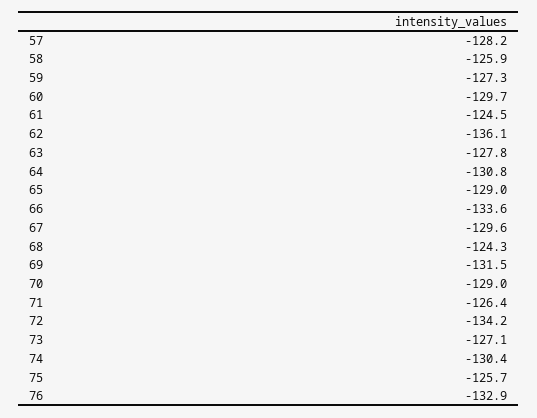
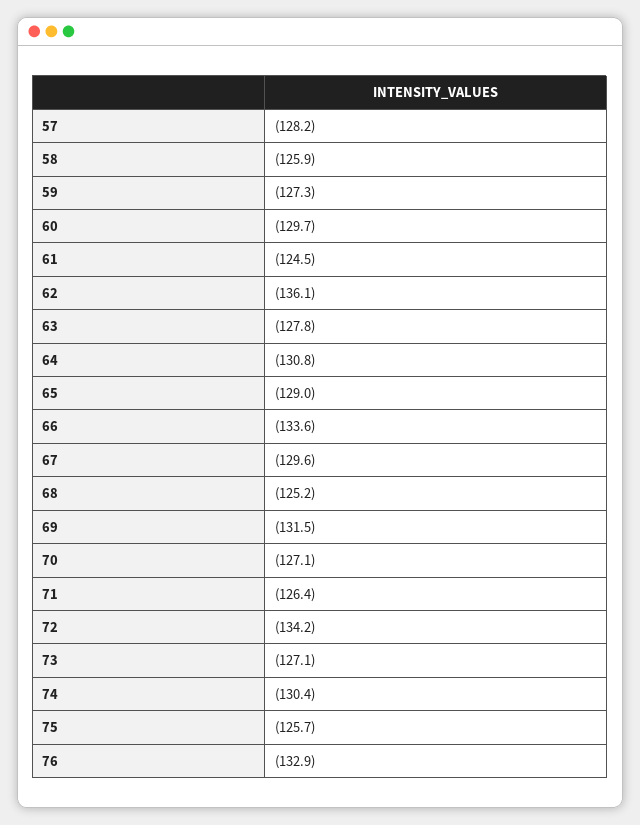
68: -124.3 -> -125.2
70: -129 -> -127.1

